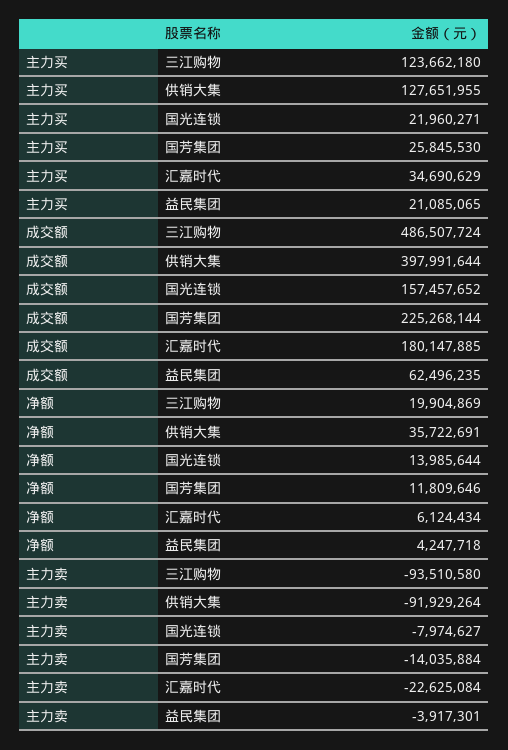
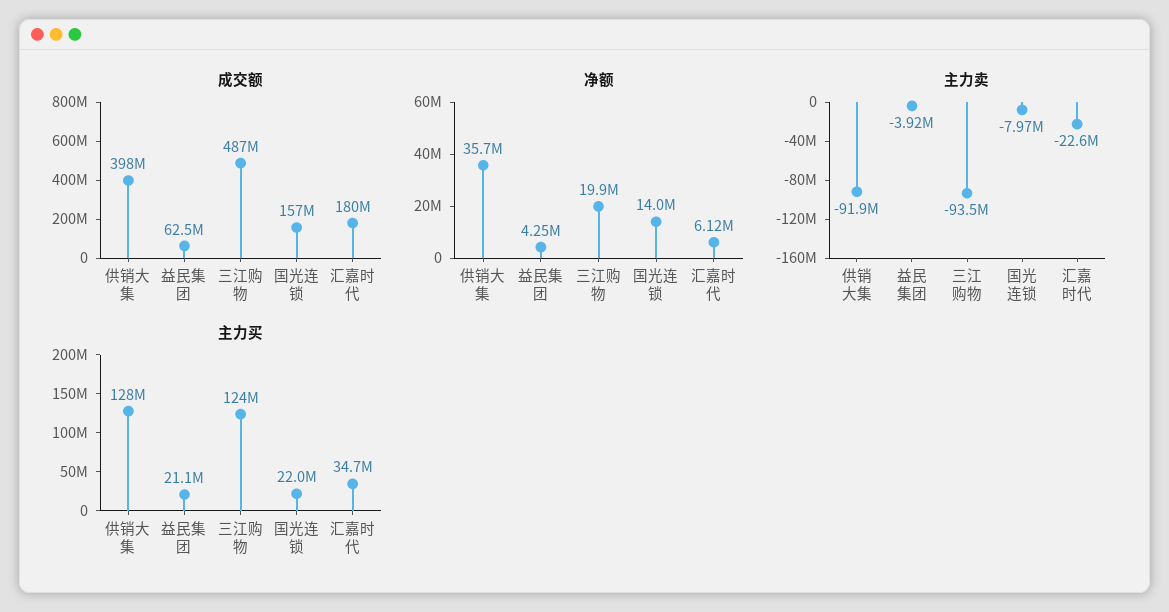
主力买, 国芳集团: 25845530 -> none
成交额, 国芳集团: 225268144 -> none
净额, 国芳集团: 11809646 -> none
主力卖, 国芳集团: -14035884 -> none

